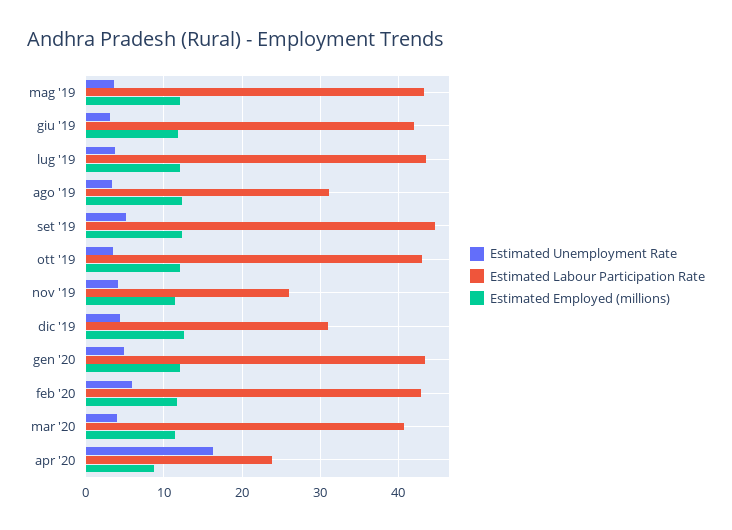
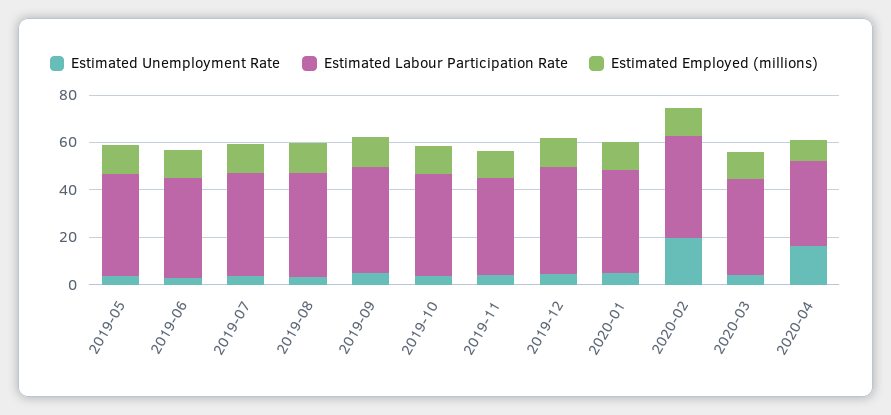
Estimated Labour Participation Rate, ago '19: 31 -> 45
Estimated Labour Participation Rate, nov '19: 26 -> 40
Estimated Labour Participation Rate, dic '19: 31 -> 45
Estimated Unemployment Rate, feb '20: 6 -> 20
Estimated Labour Participation Rate, apr '20: 24 -> 35

